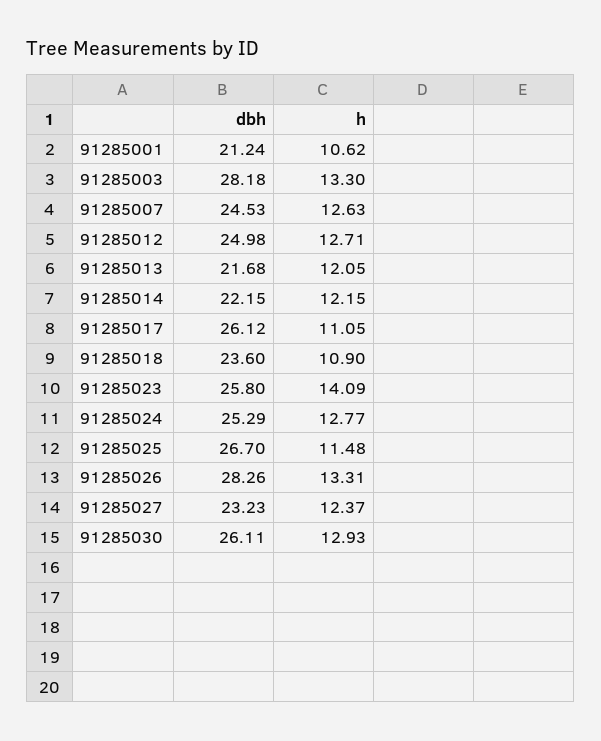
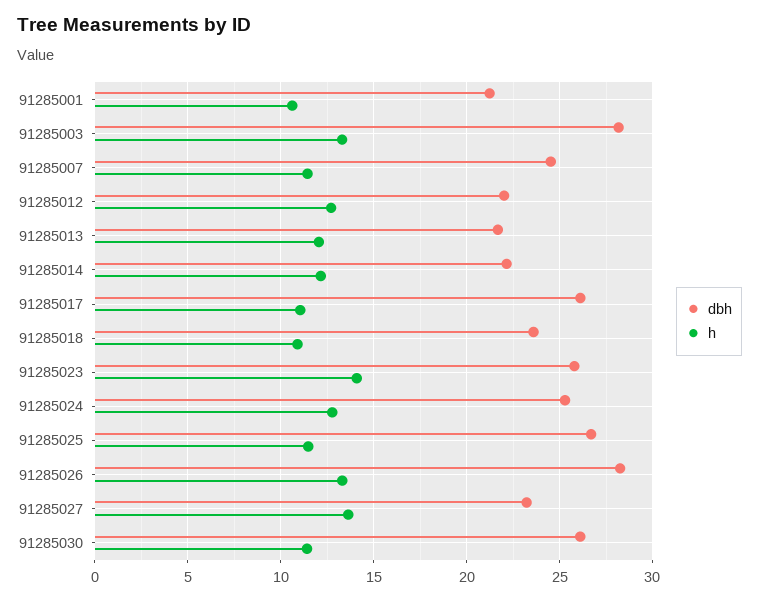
h, 91285007: 12.63 -> 11.5
dbh, 91285012: 24.98 -> 22
h, 91285027: 12.37 -> 13.5
h, 91285030: 12.93 -> 11.5

